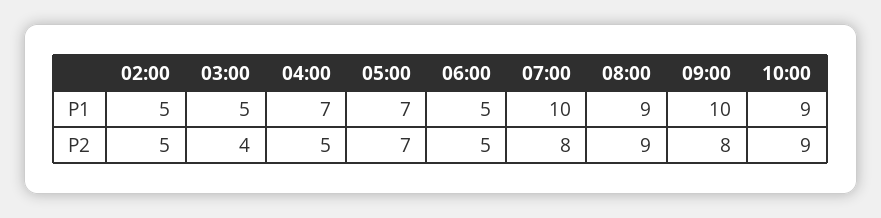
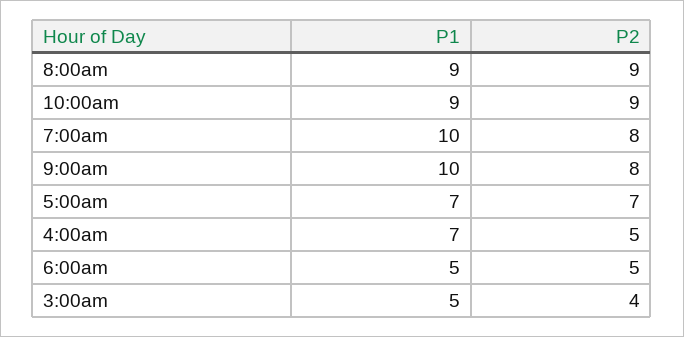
02:00, P1: 5 -> none
02:00, P2: 5 -> none

